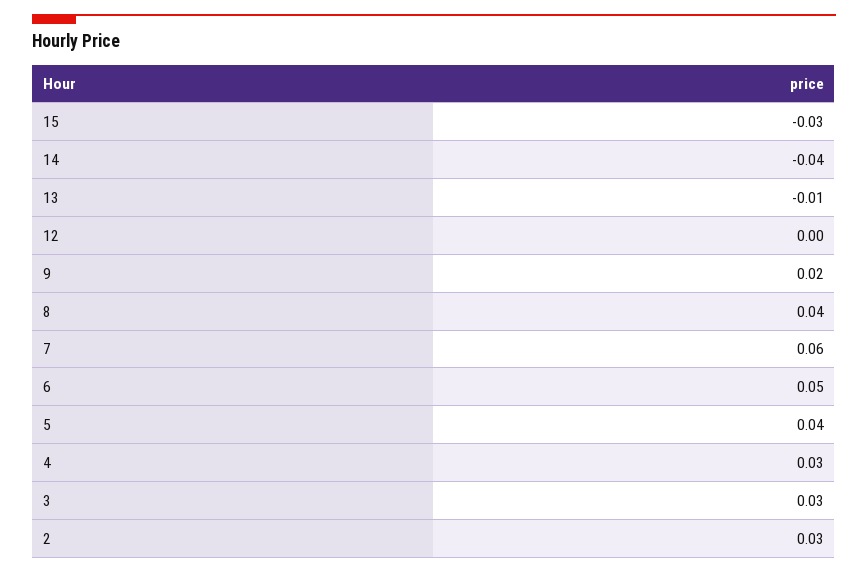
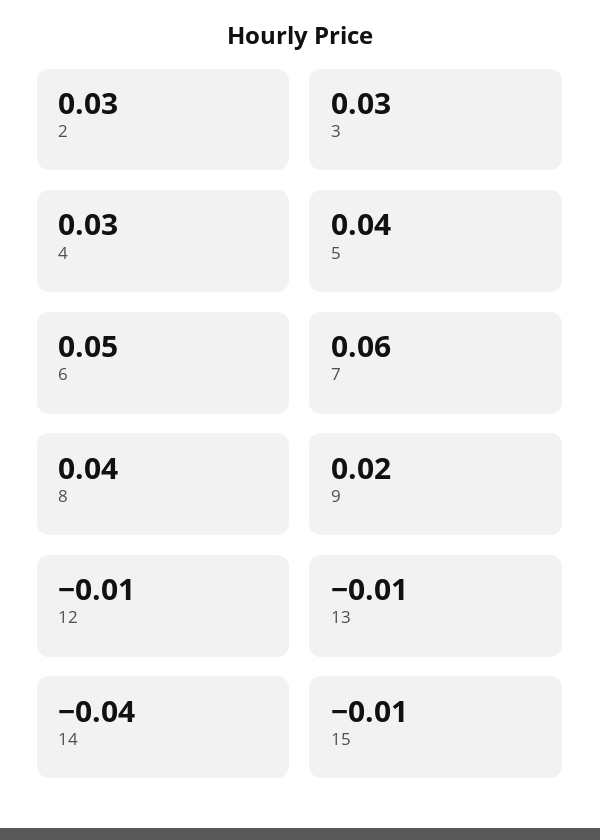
15: -0.03 -> -0.01
12: 0 -> -0.01

